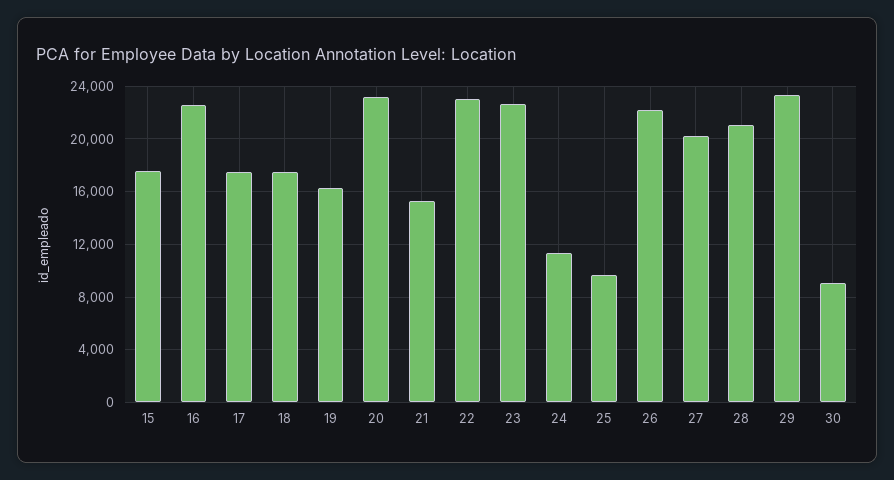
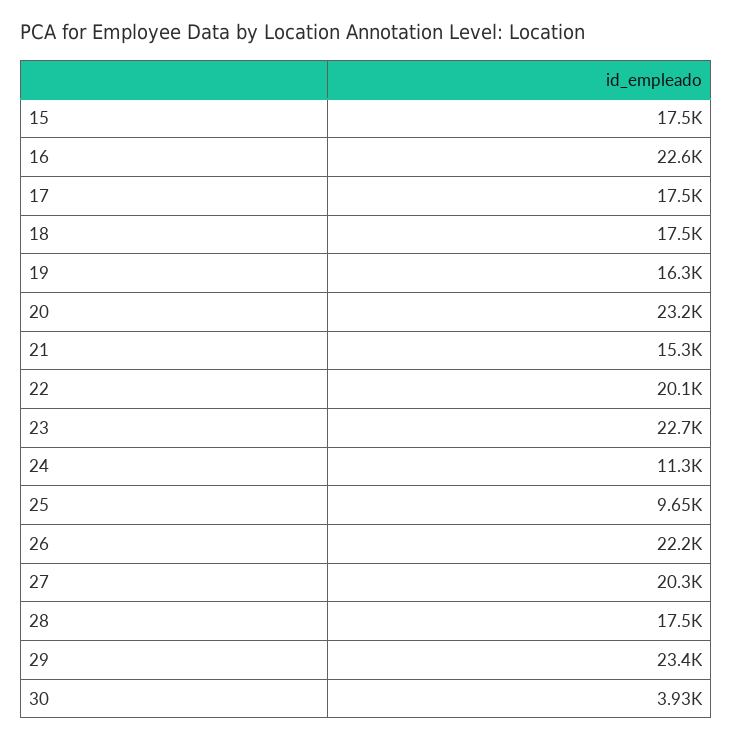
22: 23000 -> 20100
28: 21000 -> 17500
30: 9000 -> 3930

